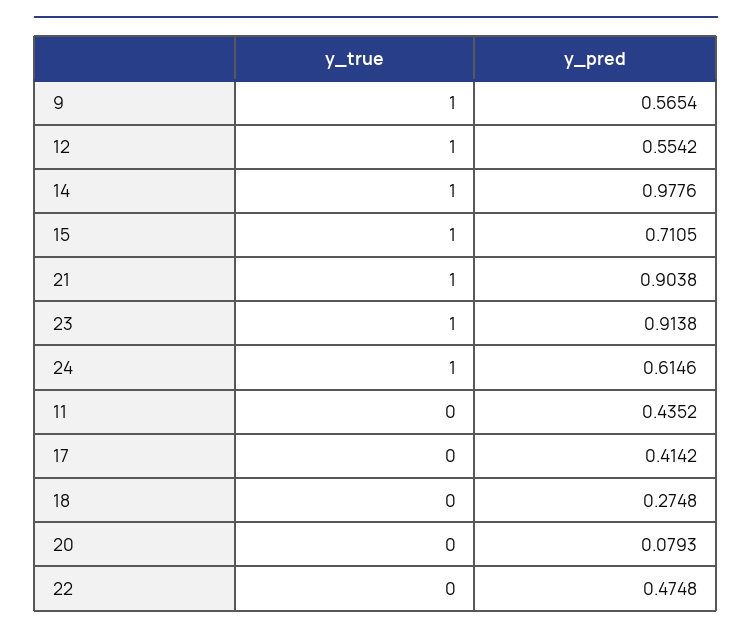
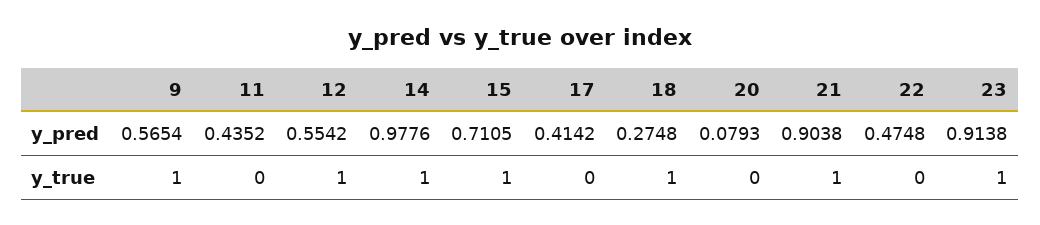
y_true, 24: 1 -> none
y_pred, 24: 0.6146 -> none
y_true, 18: 0 -> 1

